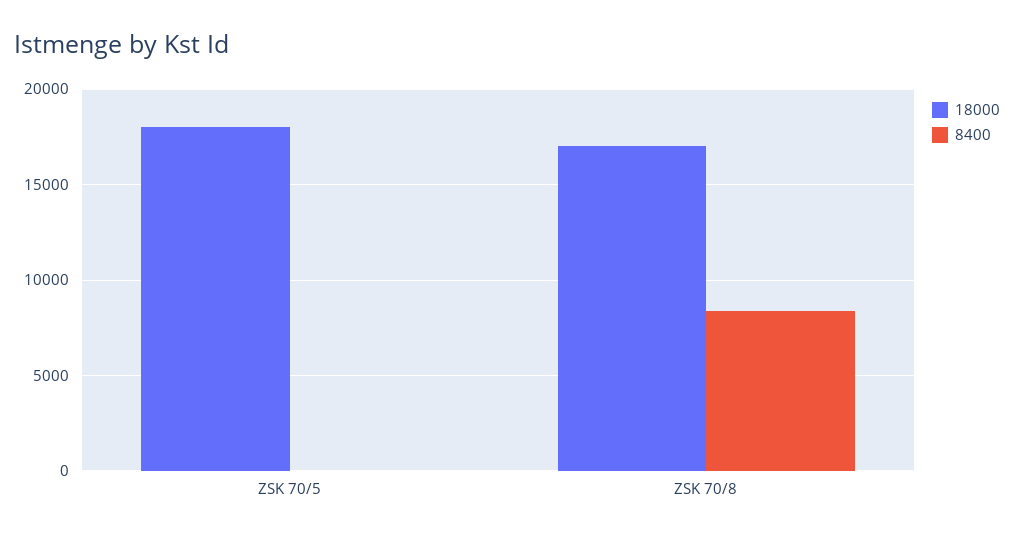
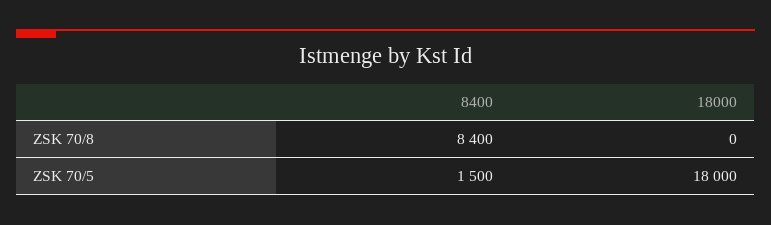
8400, ZSK 70/5: 0 -> 1500
18000, ZSK 70/8: 17000 -> 0

